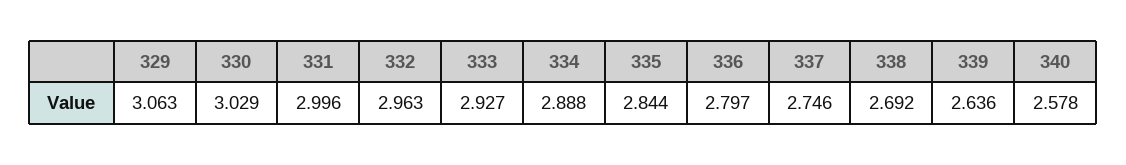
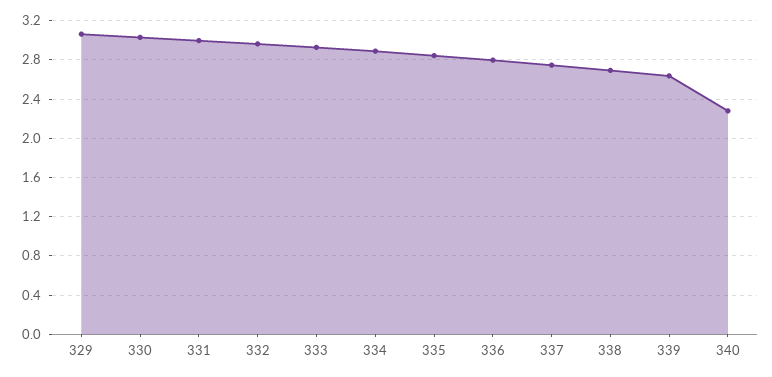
340: 2.578 -> 2.3

